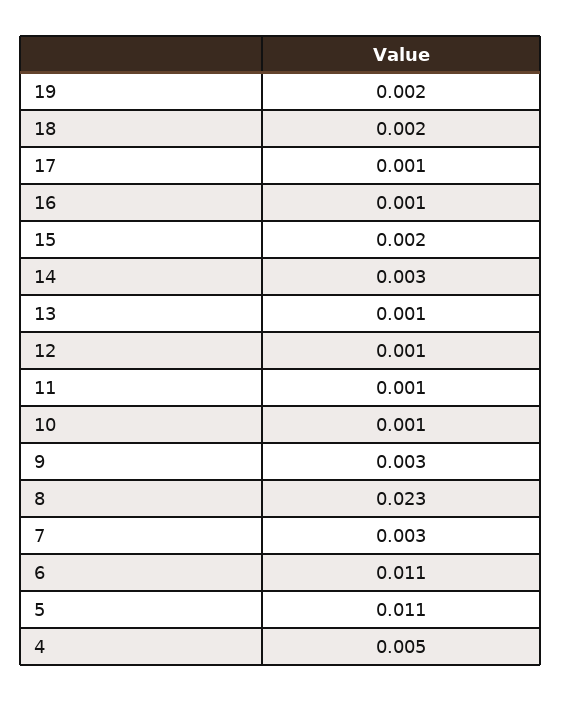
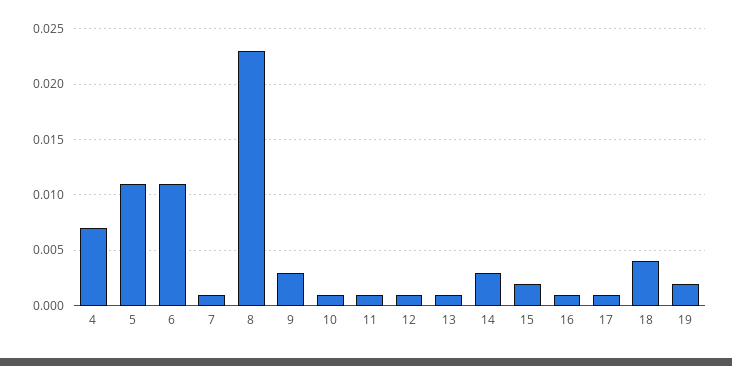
18: 0.002 -> 0.004
7: 0.003 -> 0.001
4: 0.005 -> 0.007

